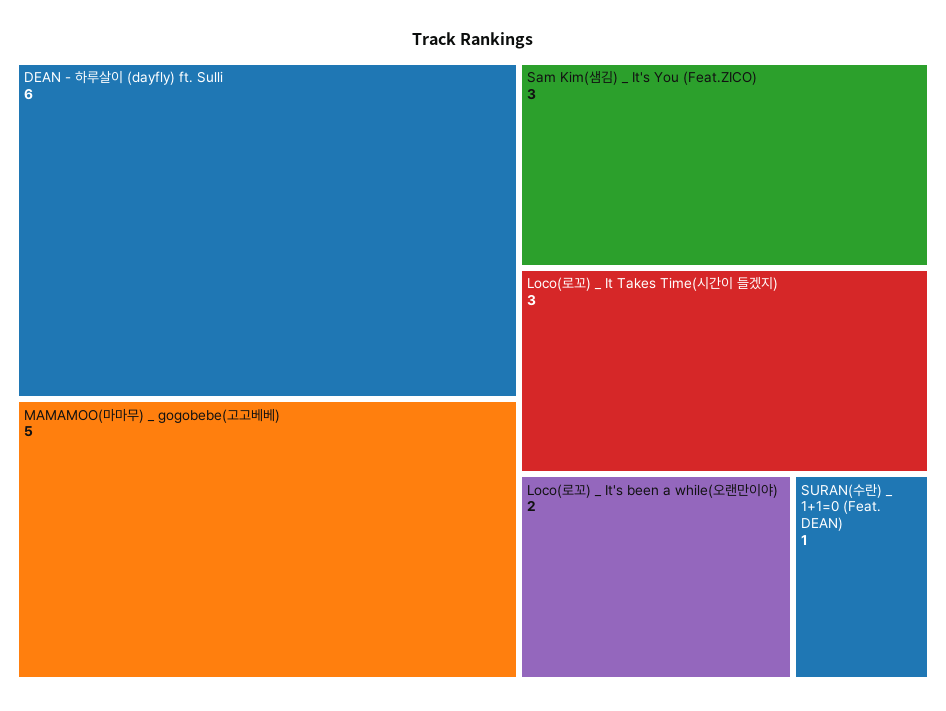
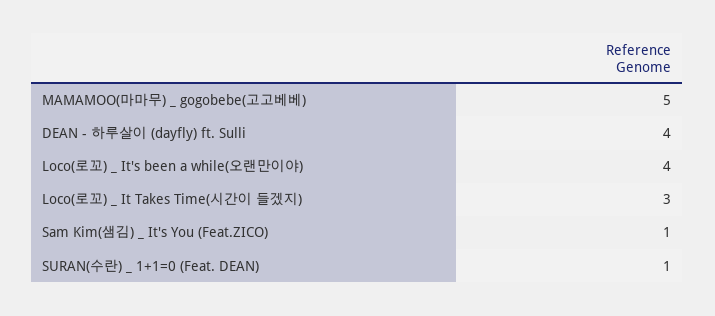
DEAN - 하루살이 (dayfly) ft. Sulli: 6 -> 4
Sam Kim(샘김) _ It's You (Feat.ZICO): 3 -> 1
Loco(로꼬) _ It's been a while(오랜만이야): 2 -> 4

